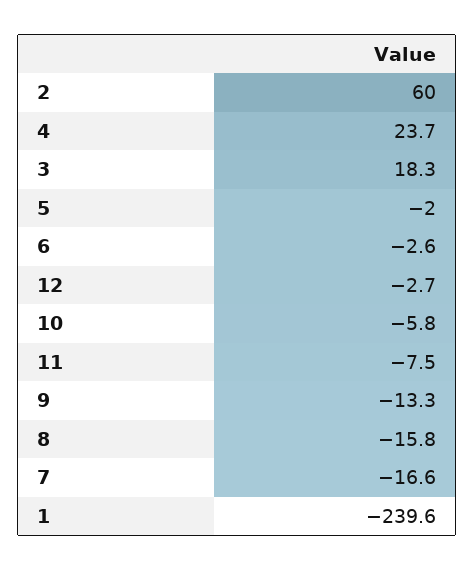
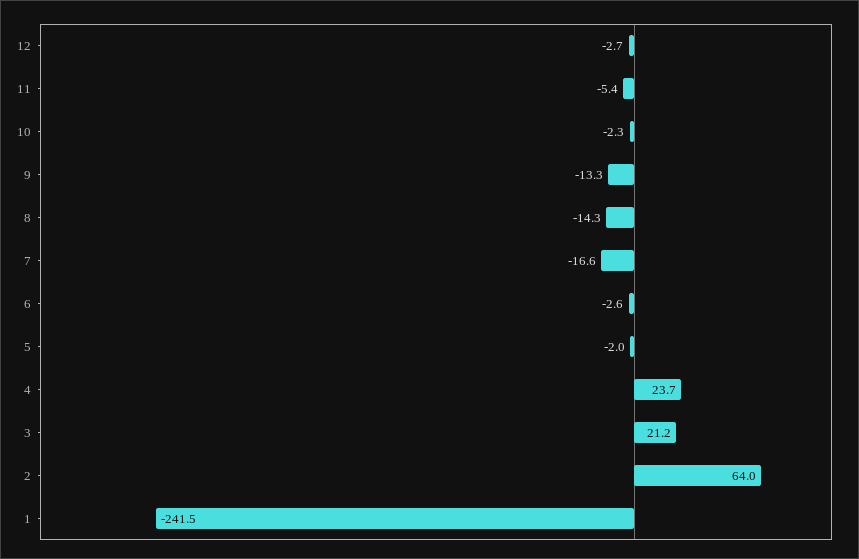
2: 60 -> 64
3: 18.3 -> 21.2
10: -5.8 -> -2.3
11: -7.5 -> -5.4
8: -15.8 -> -14.3
1: -239.6 -> -241.5

